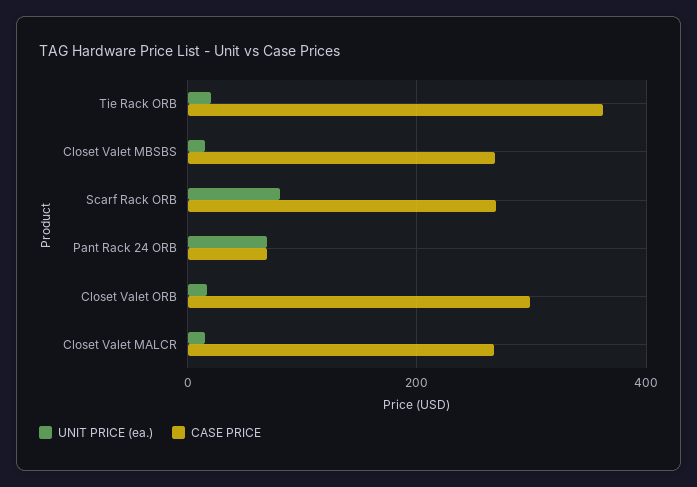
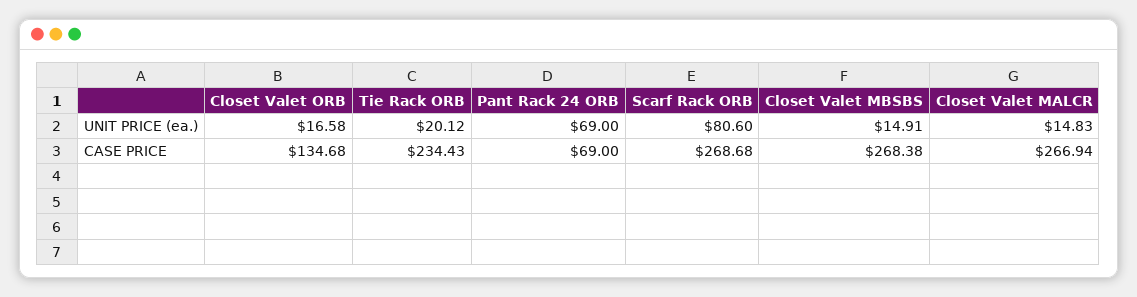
CASE PRICE, Tie Rack ORB: 360 -> 234.43
CASE PRICE, Closet Valet ORB: 300 -> 134.68

